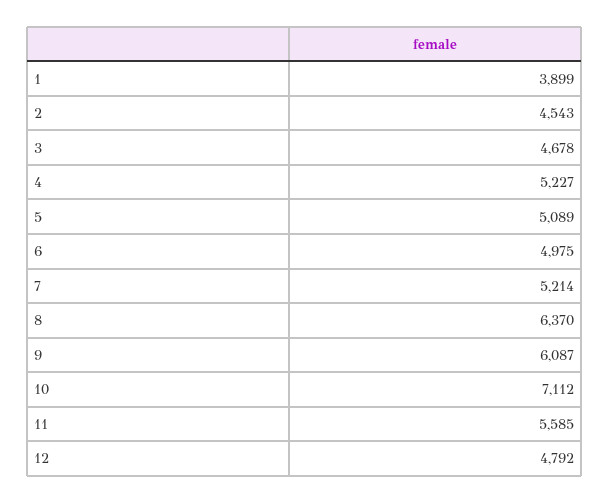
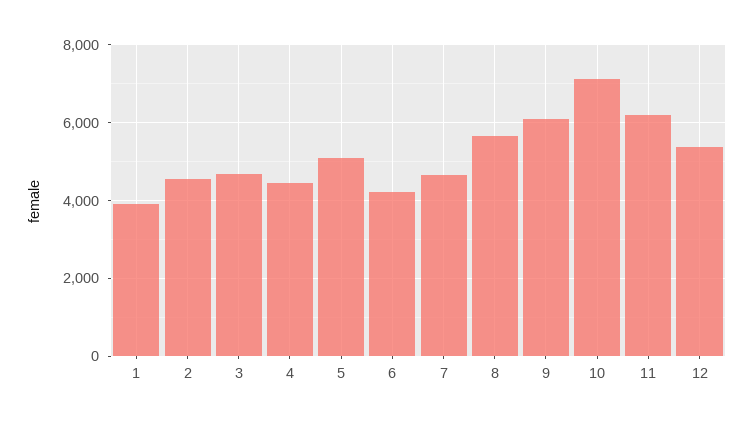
4: 5227 -> 4400
6: 4975 -> 4200
7: 5214 -> 4600
8: 6370 -> 5600
11: 5585 -> 6200
12: 4792 -> 5400

